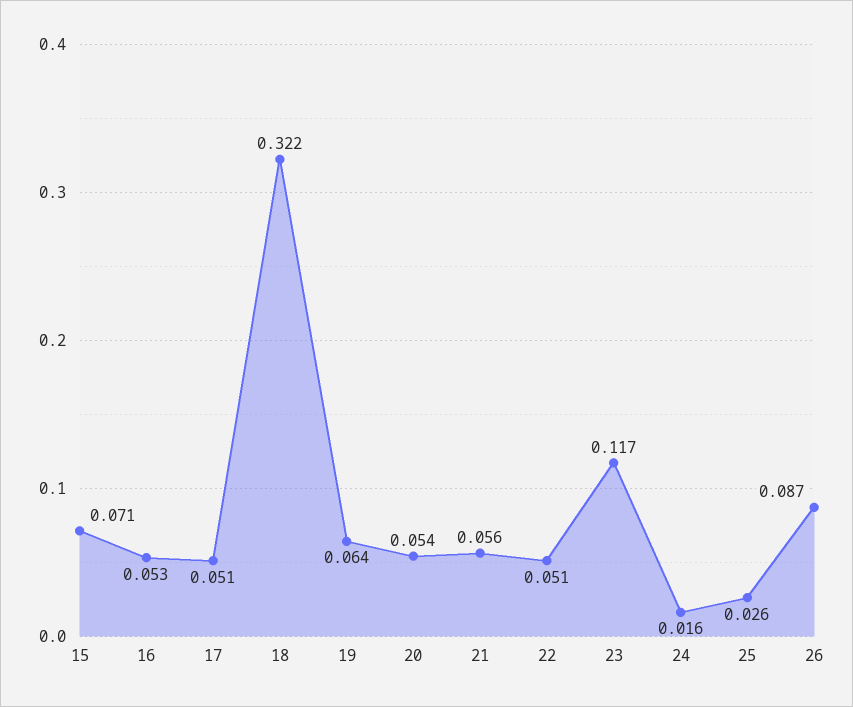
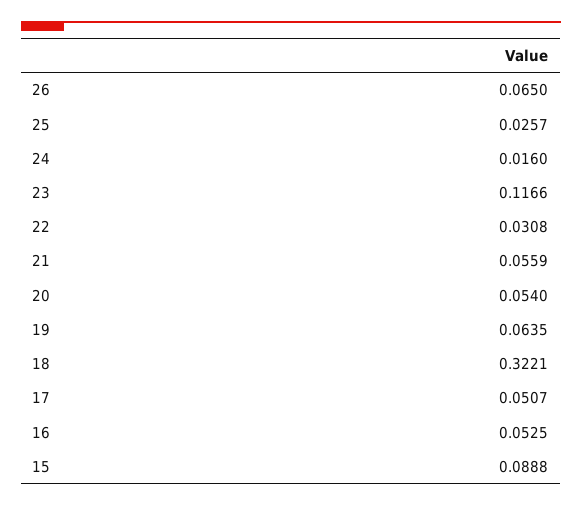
15: 0.071 -> 0.0888
22: 0.051 -> 0.0308
26: 0.087 -> 0.065

